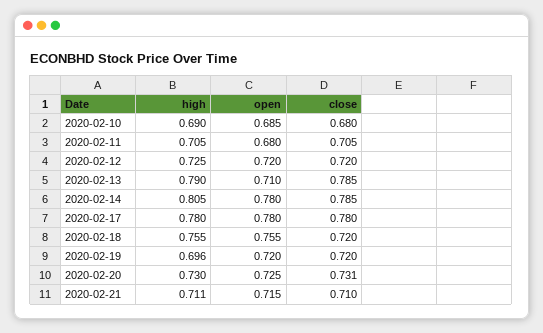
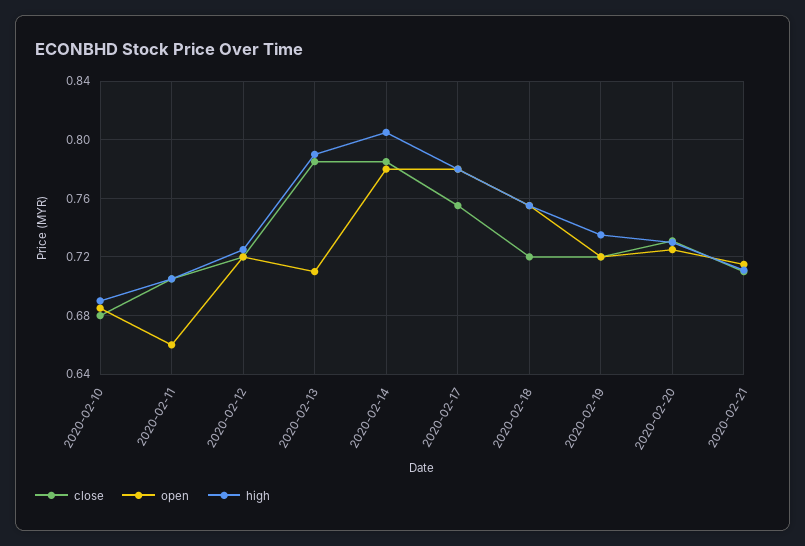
open, 2020-02-11: 0.68 -> 0.66
close, 2020-02-17: 0.78 -> 0.755
high, 2020-02-19: 0.696 -> 0.735

